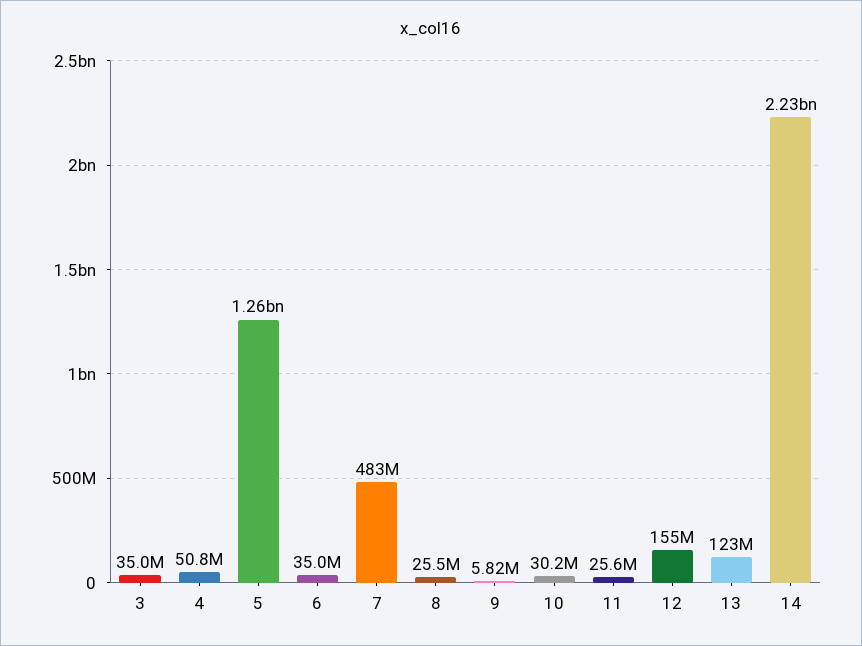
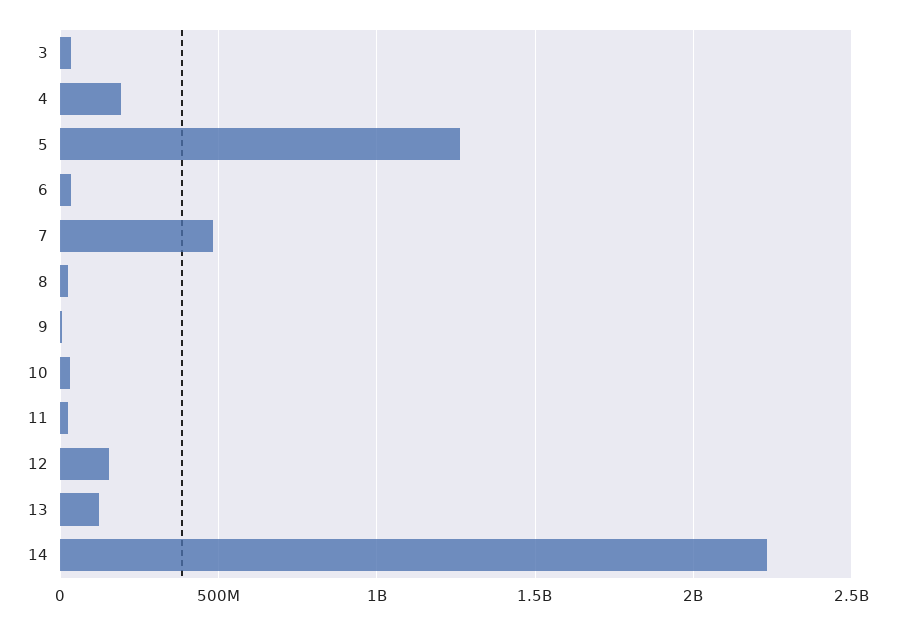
4: 50800000 -> 200000000

